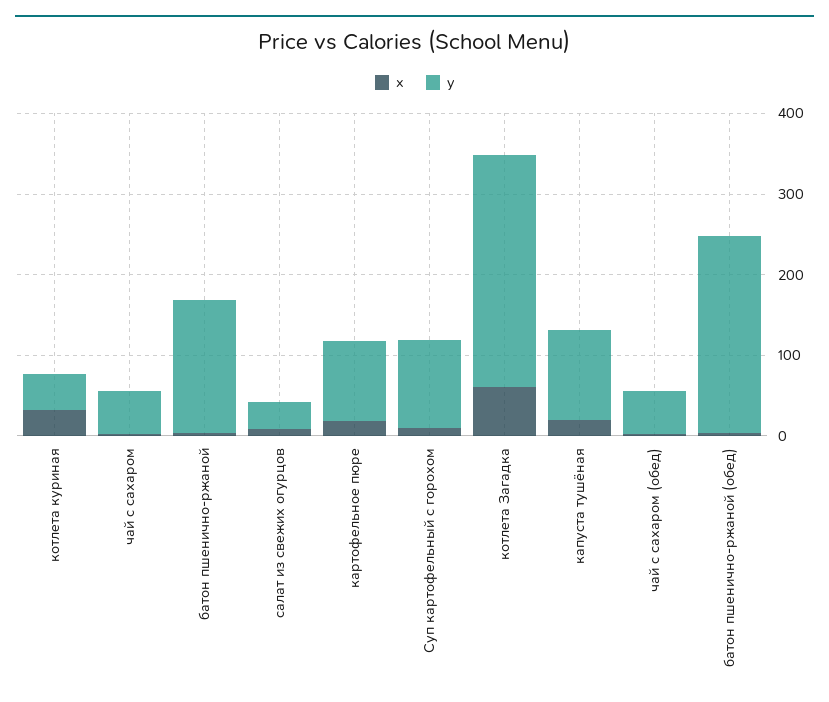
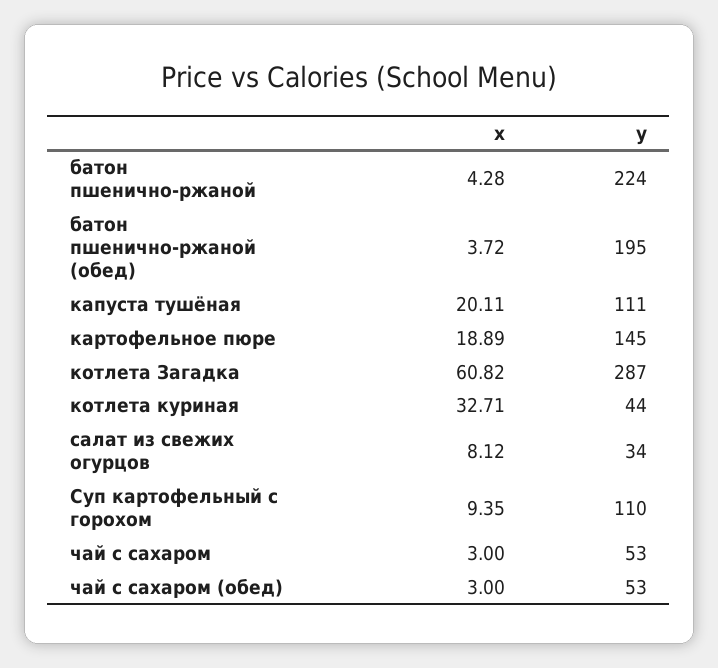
y, батон пшенично-ржаной: 160 -> 224
y, картофельное пюре: 100 -> 145
y, батон пшенично-ржаной (обед): 240 -> 195

